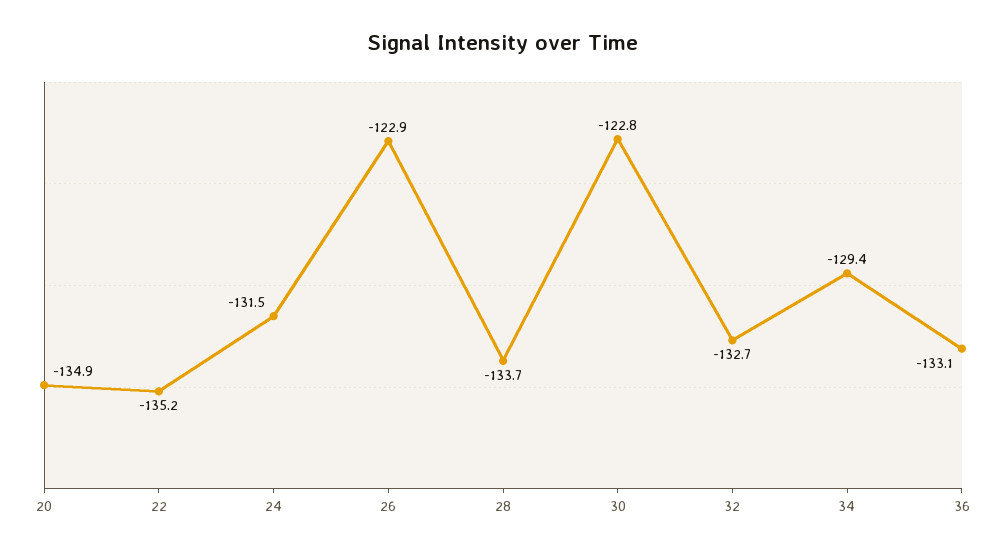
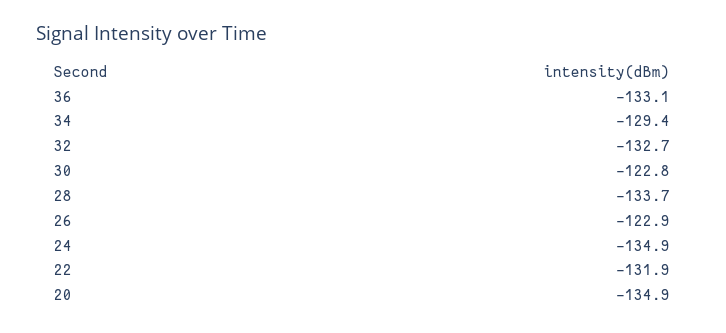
22: -135.2 -> -131.9
24: -131.5 -> -134.9

